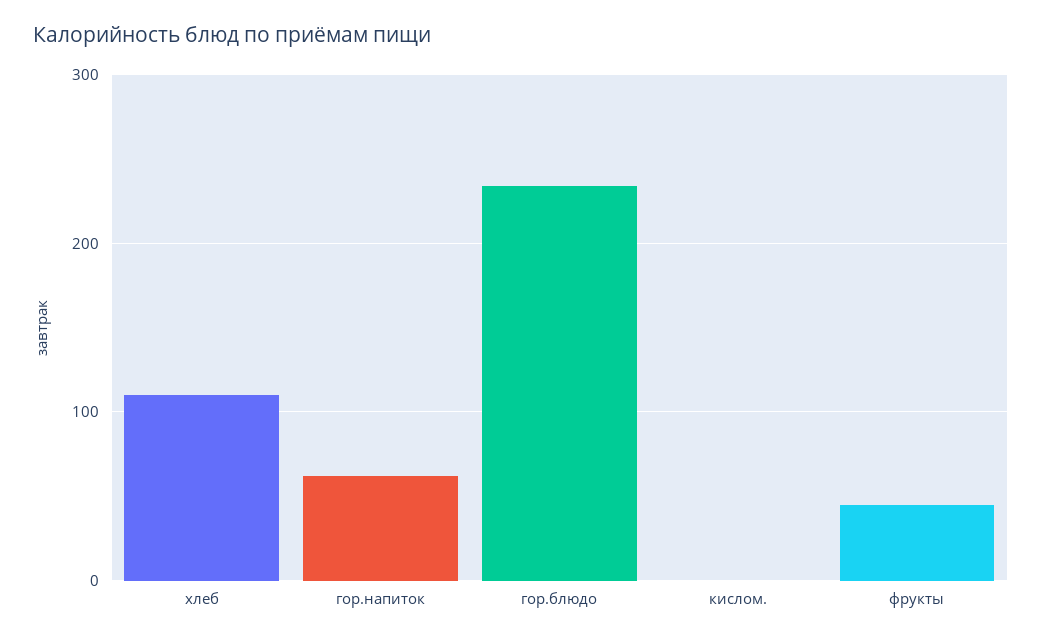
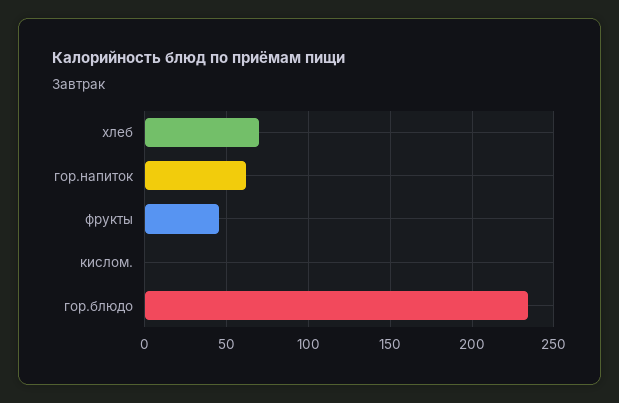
хлеб: 110 -> 70

